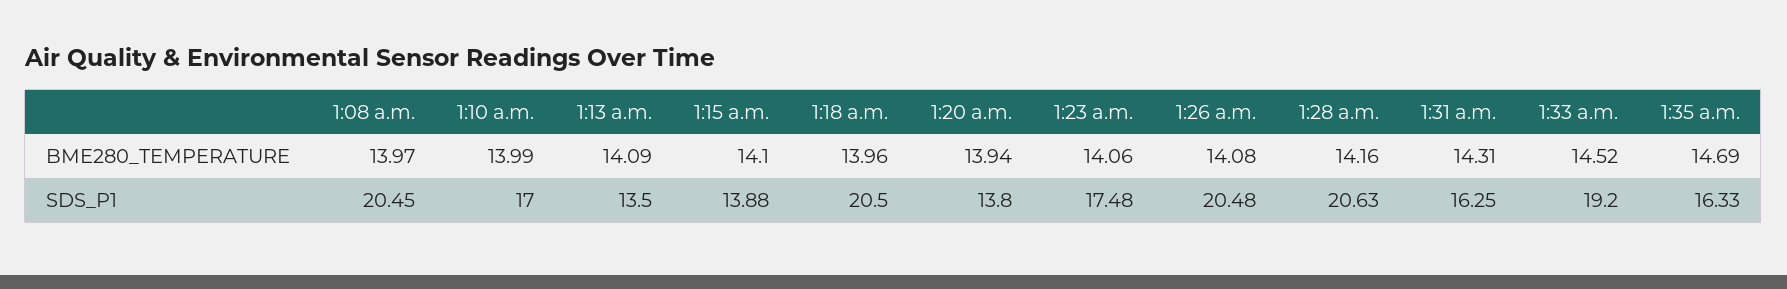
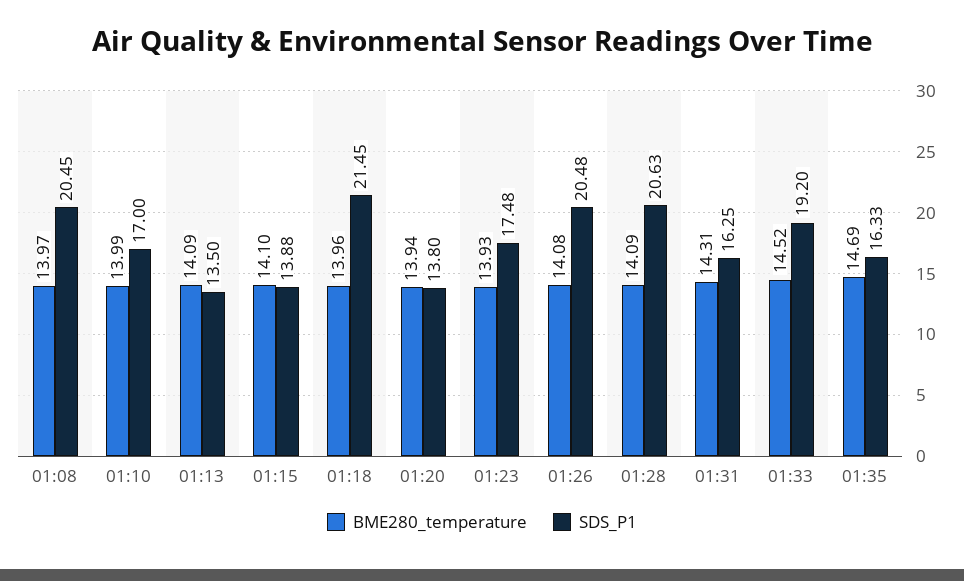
BME280_TEMPERATURE, 1:23 a.m.: 14.06 -> 13.93
BME280_TEMPERATURE, 1:28 a.m.: 14.16 -> 14.09
SDS_P1, 1:18 a.m.: 20.5 -> 21.45

